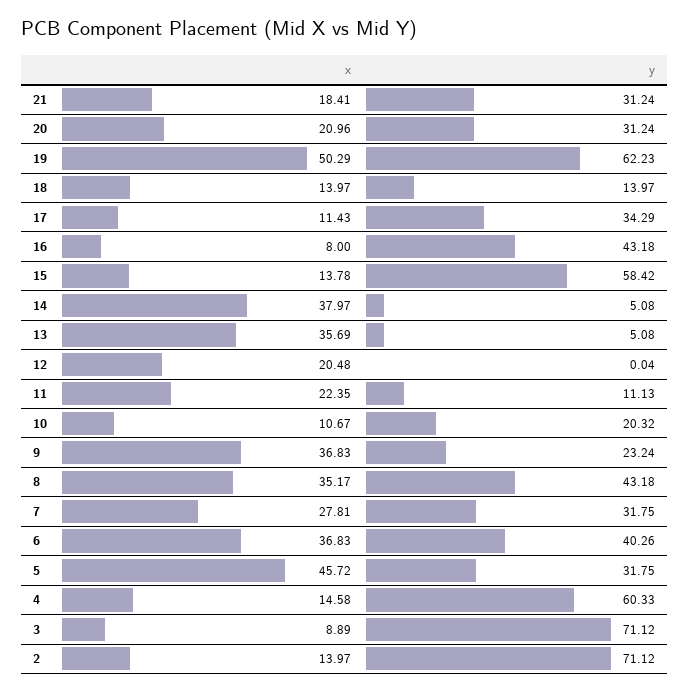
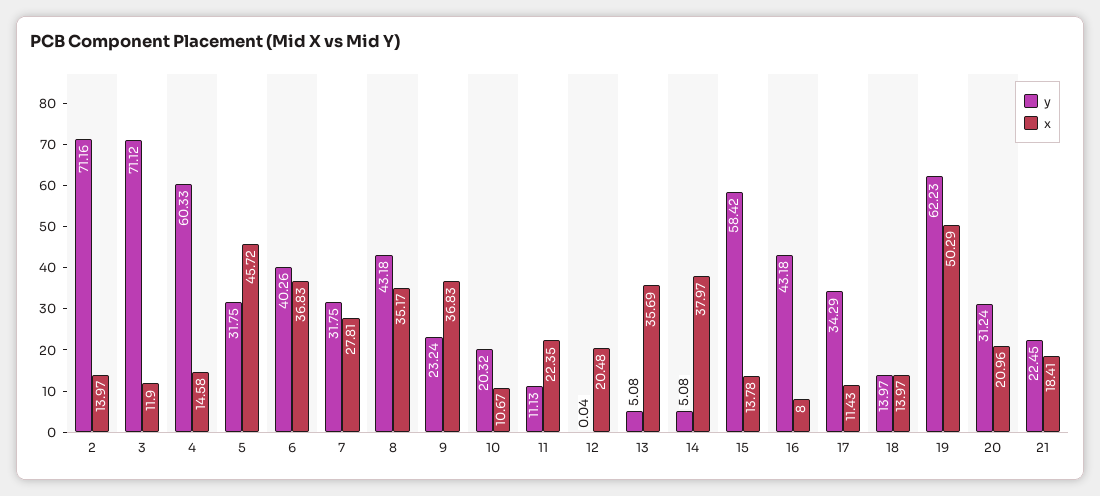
y, 21: 31.24 -> 22.45
x, 3: 8.89 -> 11.9
y, 2: 71.12 -> 71.16

